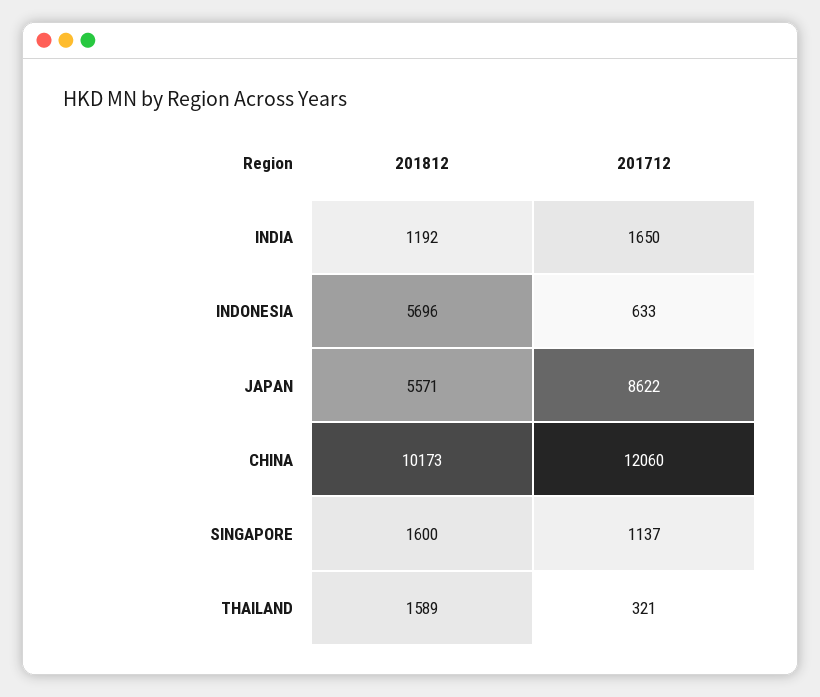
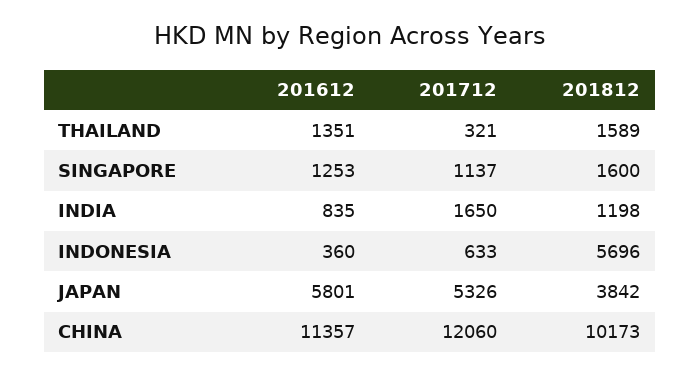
201812, INDIA: 1192 -> 1198
201812, JAPAN: 5571 -> 3842
201712, JAPAN: 8622 -> 5326
201612, THAILAND: none -> 1351
201612, SINGAPORE: none -> 1253
201612, INDIA: none -> 835
201612, INDONESIA: none -> 360
201612, JAPAN: none -> 5801
201612, CHINA: none -> 11357

